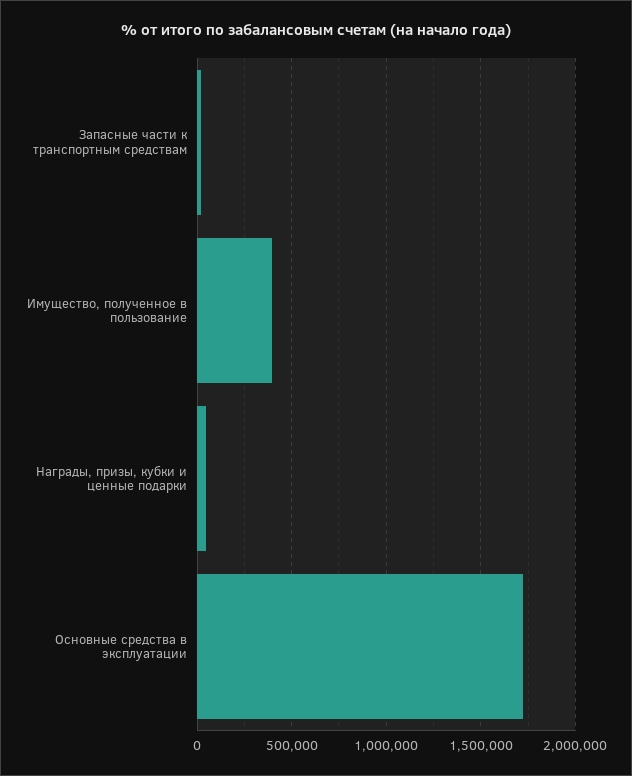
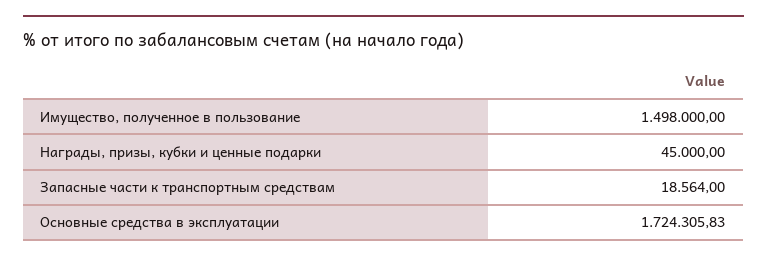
Имущество, полученное в пользование: 400000 -> 1498000

